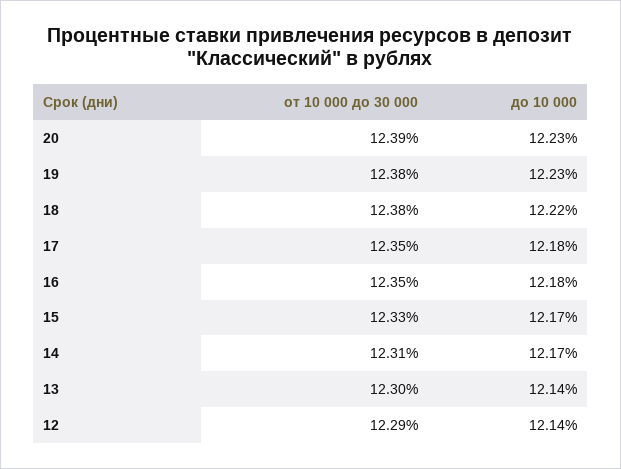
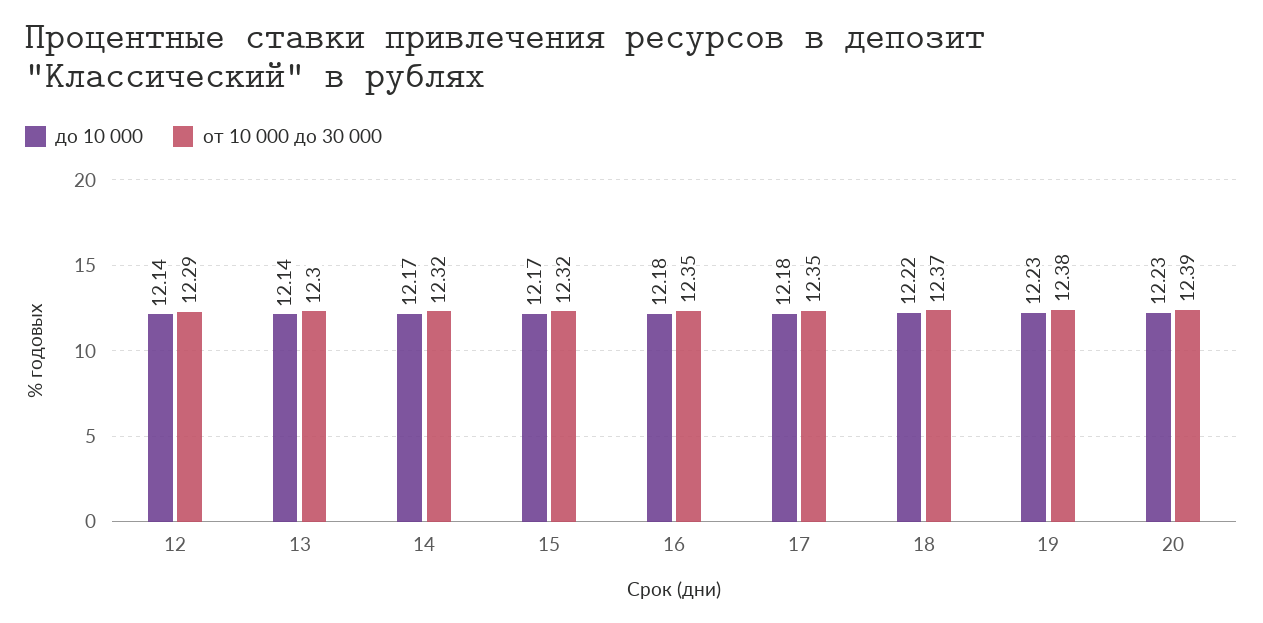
от 10 000 до 30 000, 18: 12.38 -> 12.37
от 10 000 до 30 000, 15: 12.33 -> 12.32
от 10 000 до 30 000, 14: 12.31 -> 12.32

